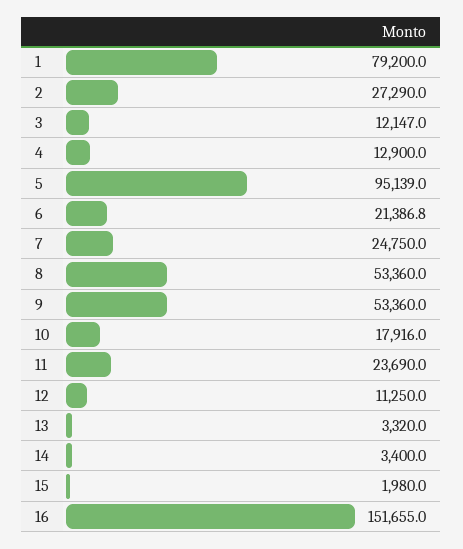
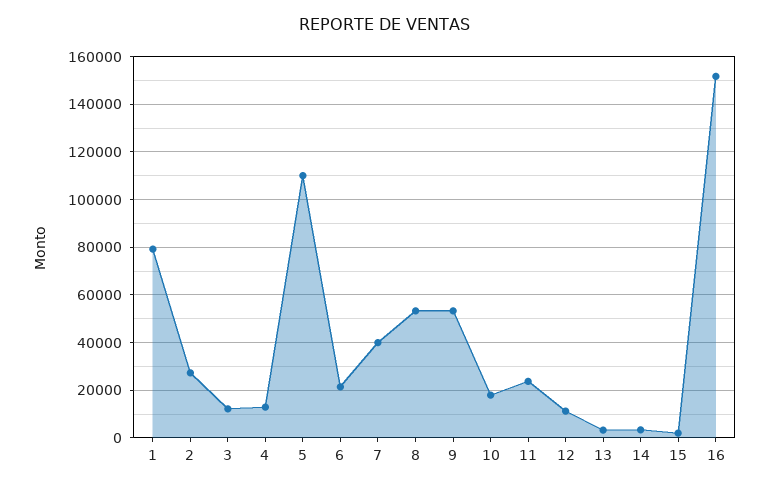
5: 95139 -> 110000
7: 24750 -> 40000

